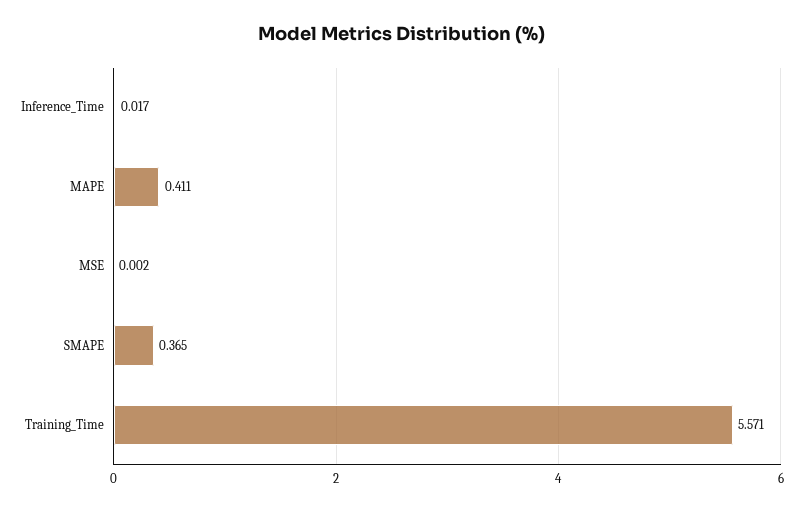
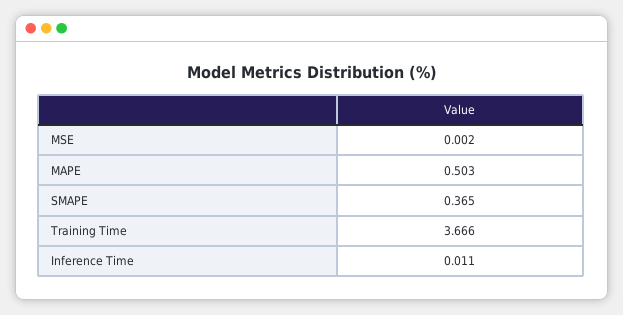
Inference_Time: 0.017 -> 0.011
MAPE: 0.411 -> 0.503
Training_Time: 5.571 -> 3.666

